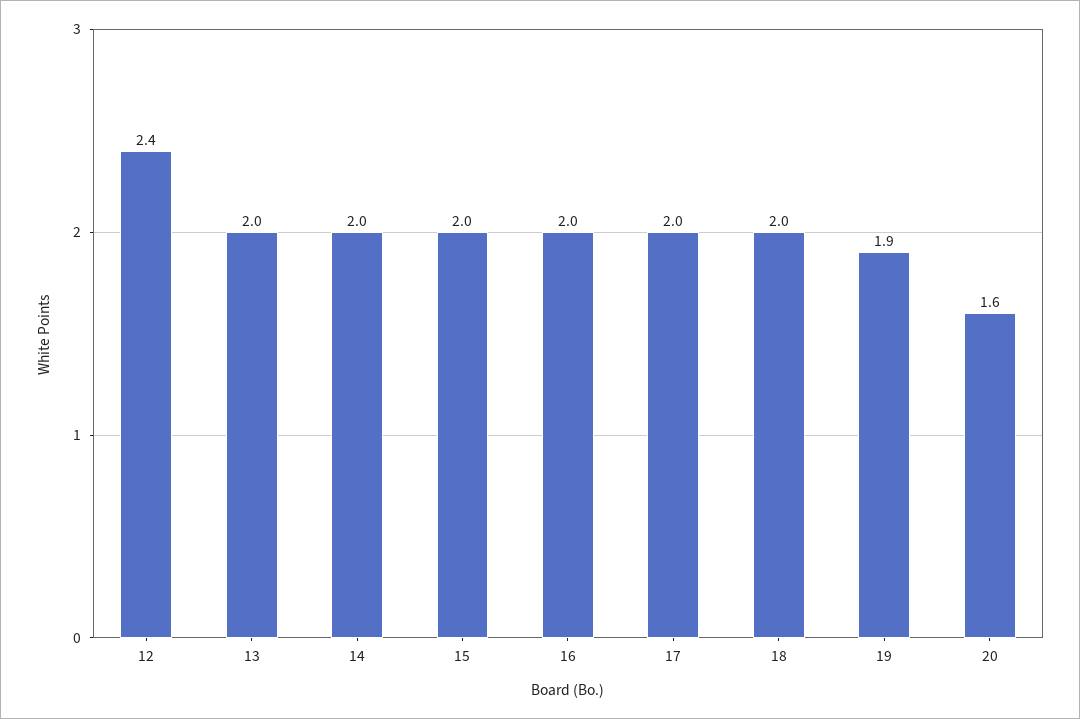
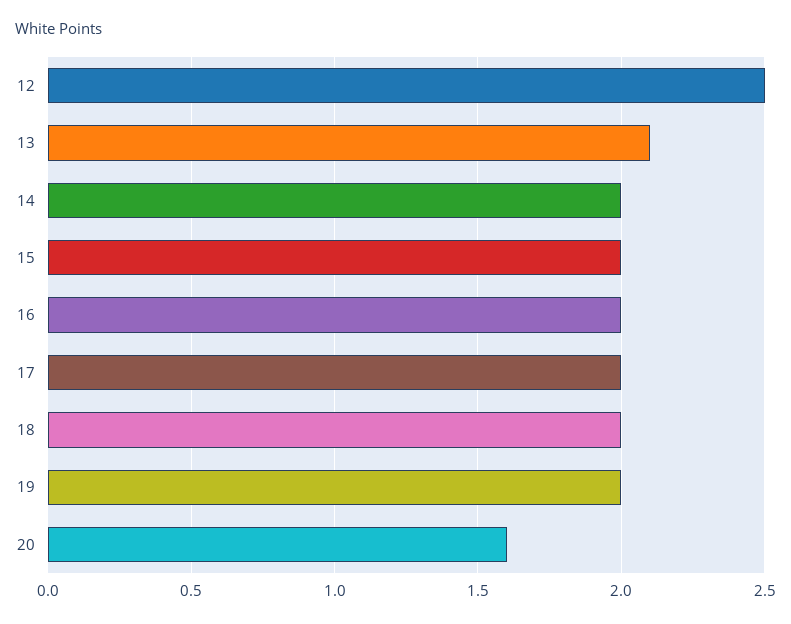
12: 2.4 -> 2.5
13: 2 -> 2.1
19: 1.9 -> 2

